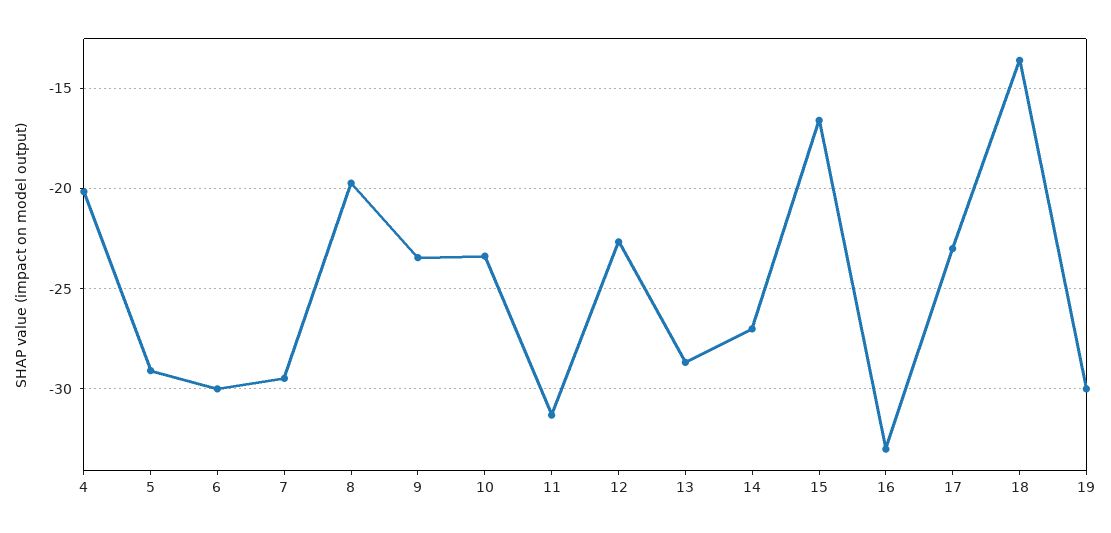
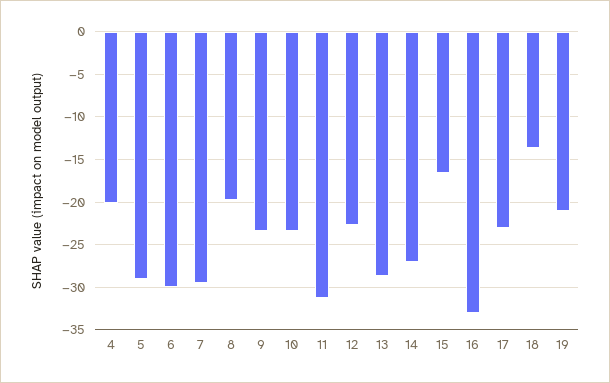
19: -30 -> -21

